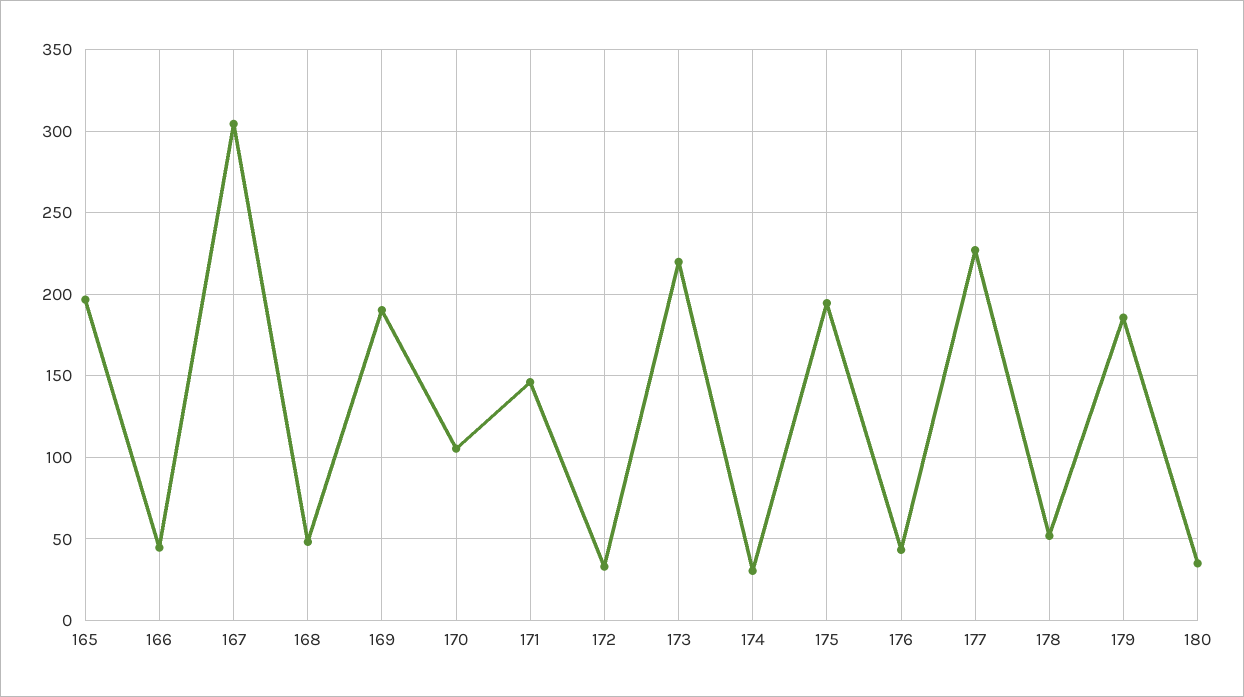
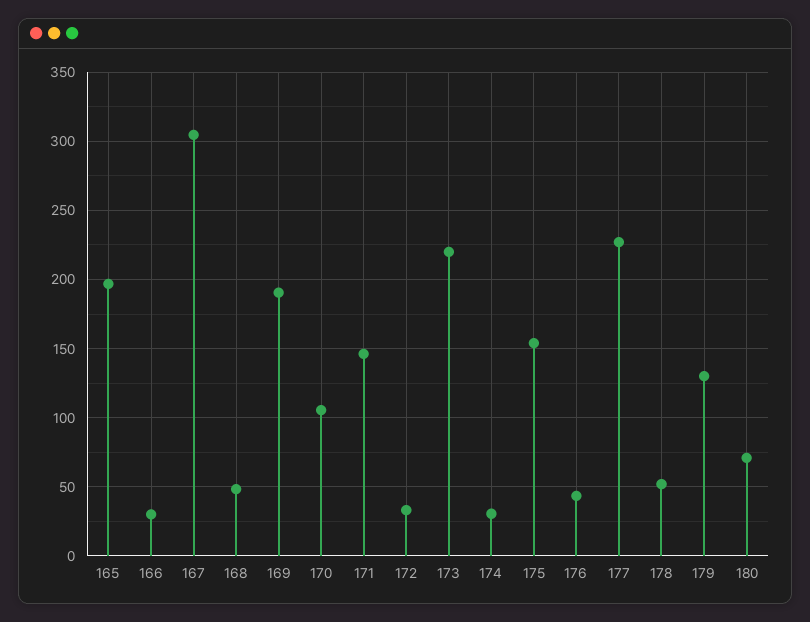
166: 45 -> 30
175: 195 -> 155
179: 185 -> 130
180: 35 -> 70

